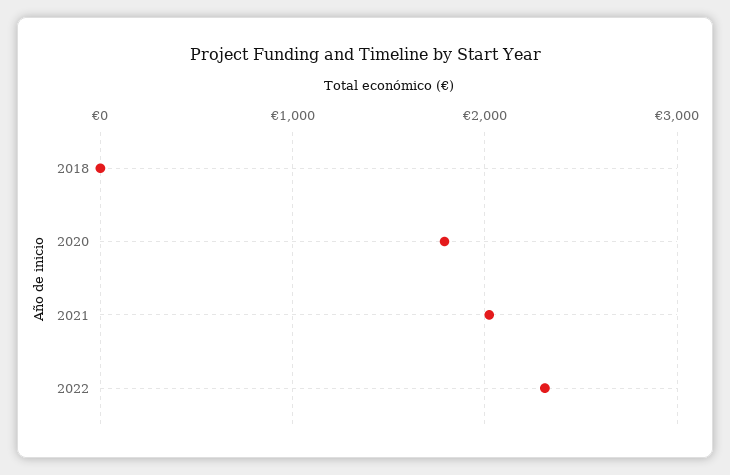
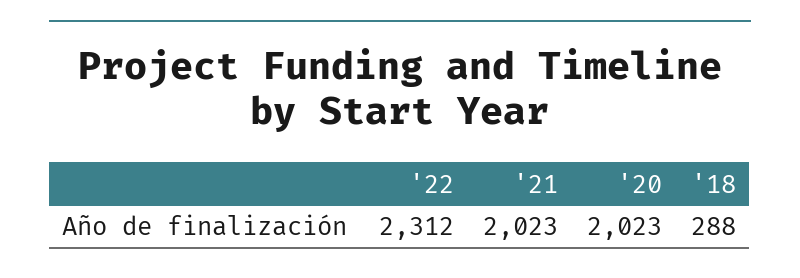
2018: 0 -> 288
2020: 1800 -> 2023

